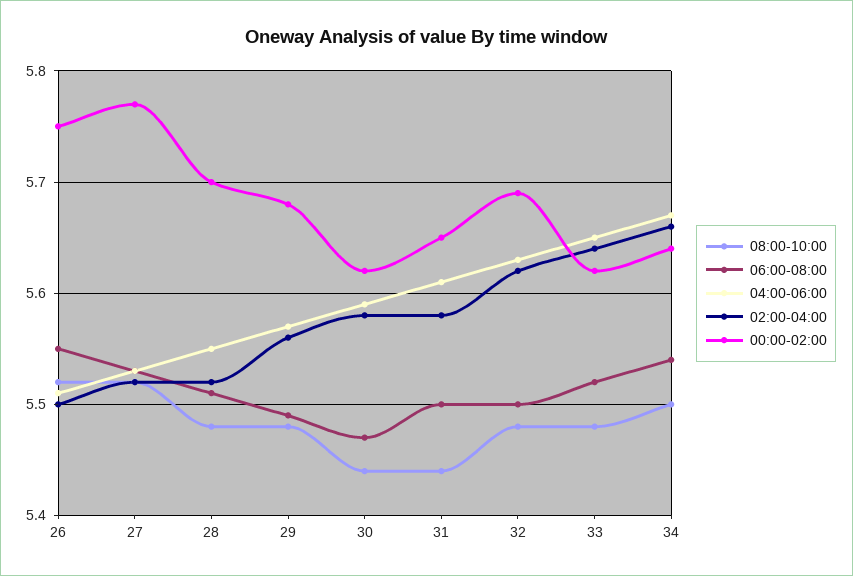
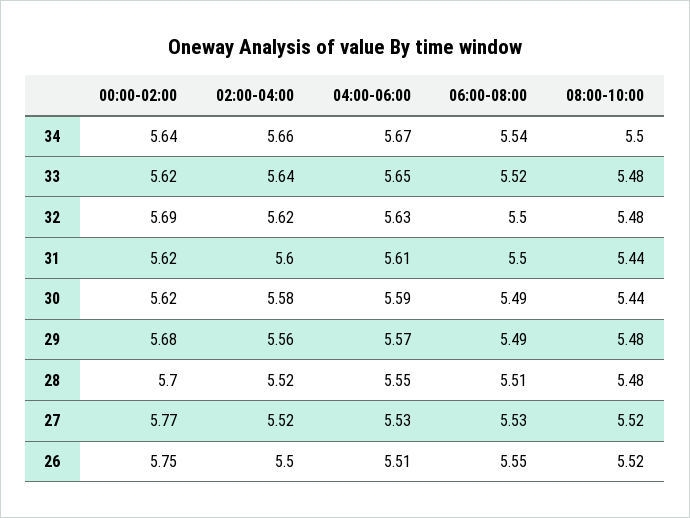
06:00-08:00, 30: 5.47 -> 5.49
02:00-04:00, 31: 5.58 -> 5.6
00:00-02:00, 31: 5.65 -> 5.62

